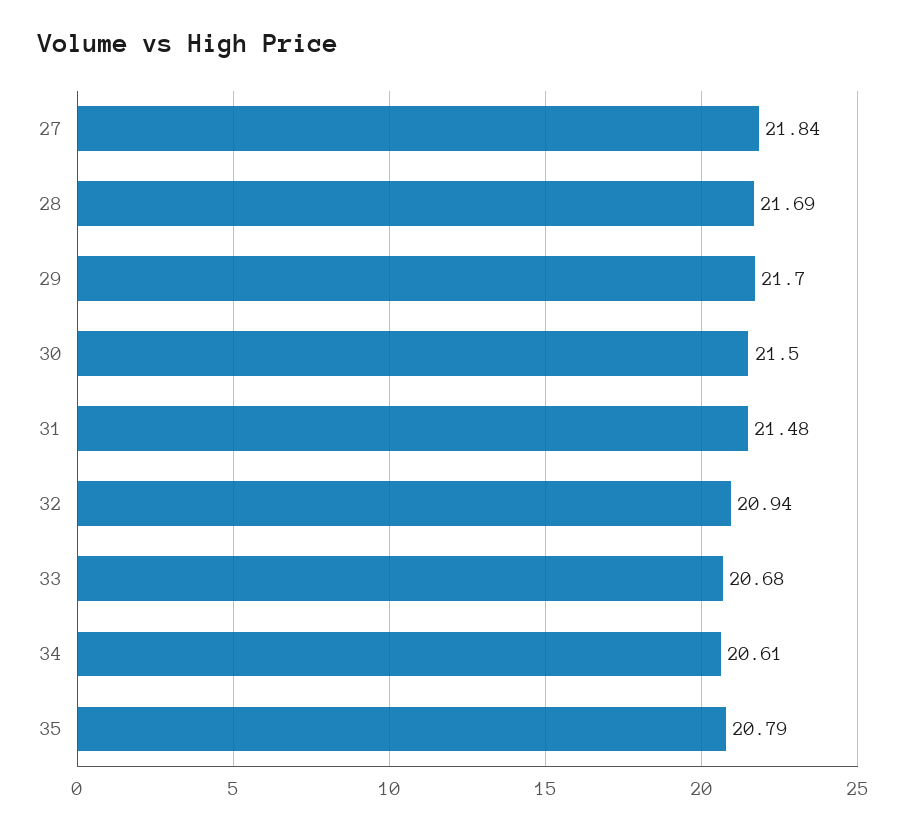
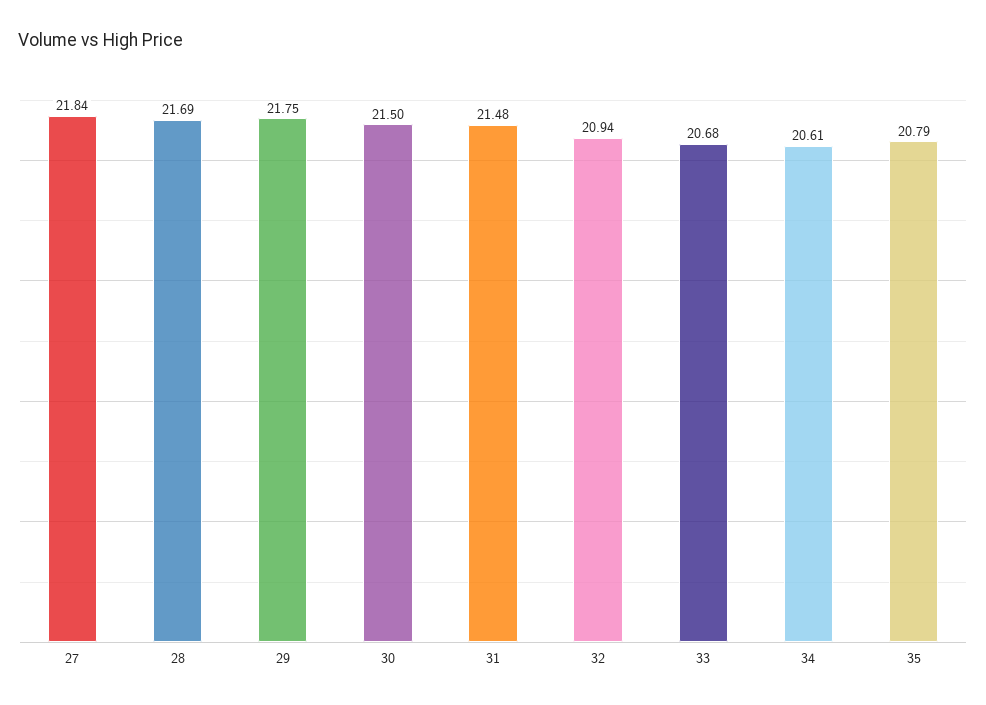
29: 21.7 -> 21.75

